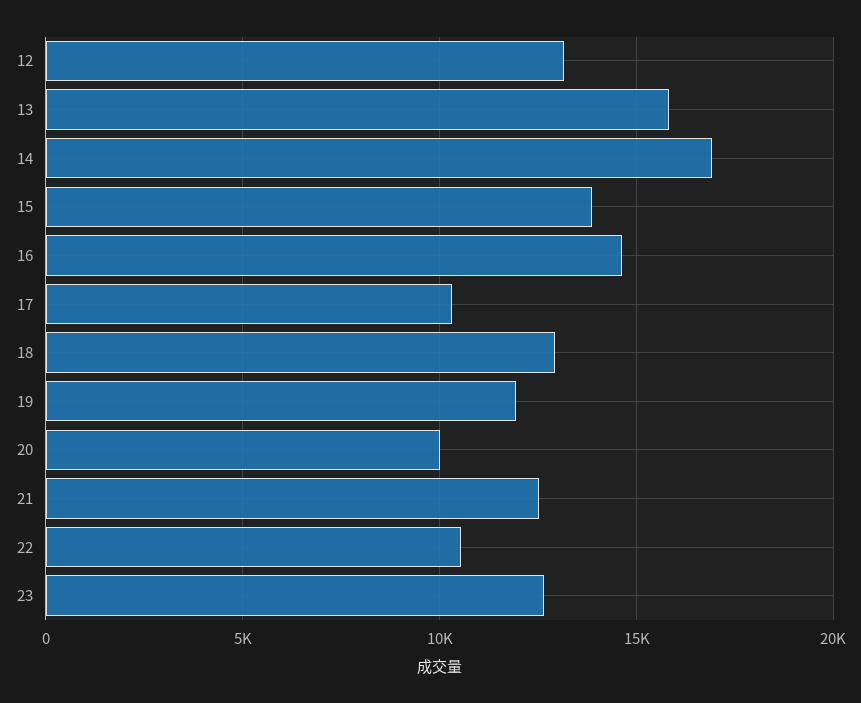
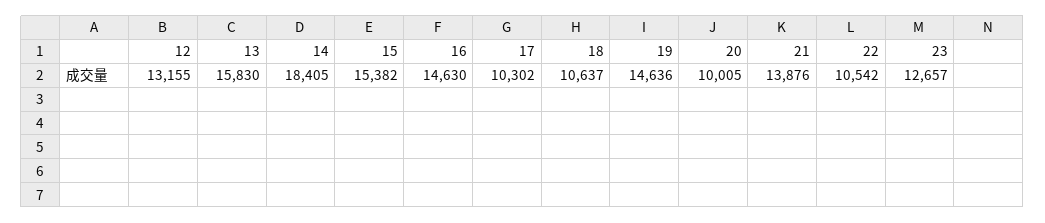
14: 17000 -> 18405
15: 14000 -> 15382
18: 13000 -> 10637
19: 12000 -> 14636
21: 12500 -> 13876

